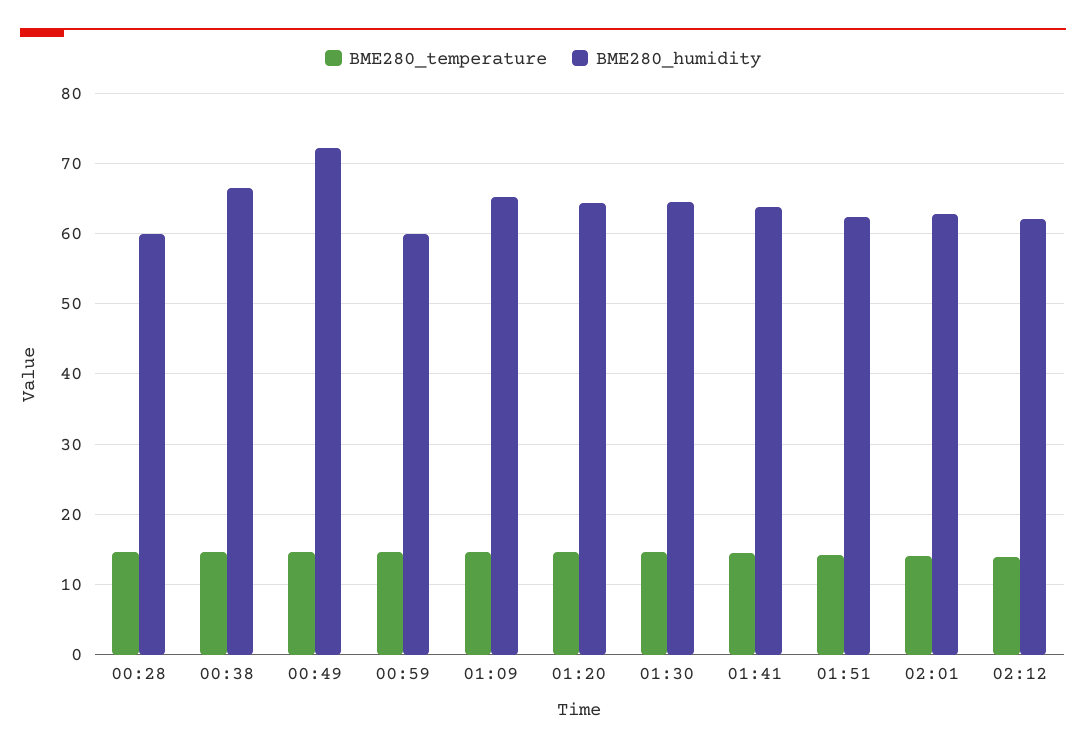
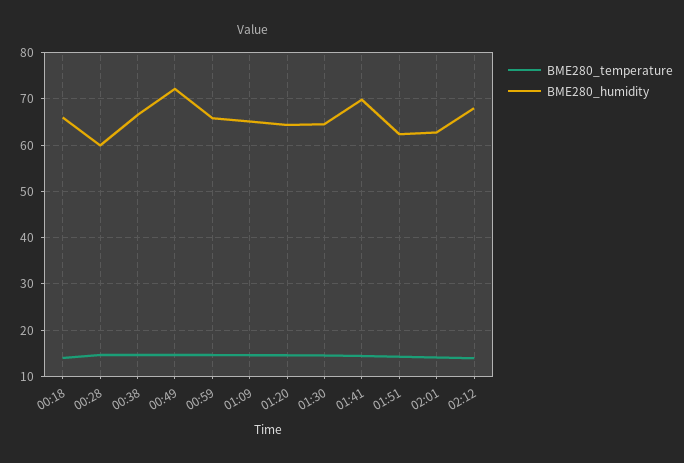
BME280_humidity, 00:59: 60 -> 66
BME280_humidity, 01:41: 64 -> 70
BME280_humidity, 02:12: 62 -> 68
BME280_temperature, 00:18: none -> 14
BME280_humidity, 00:18: none -> 66

